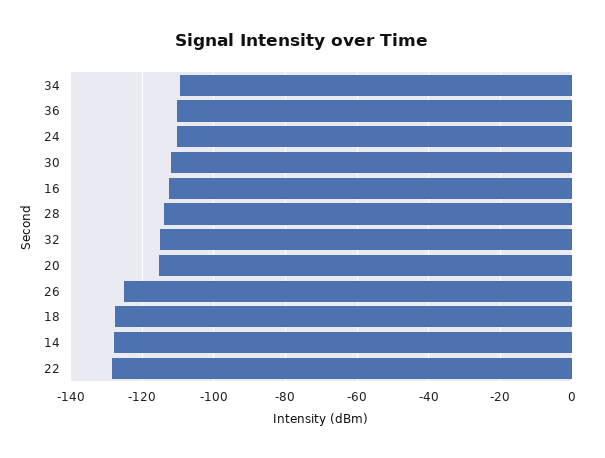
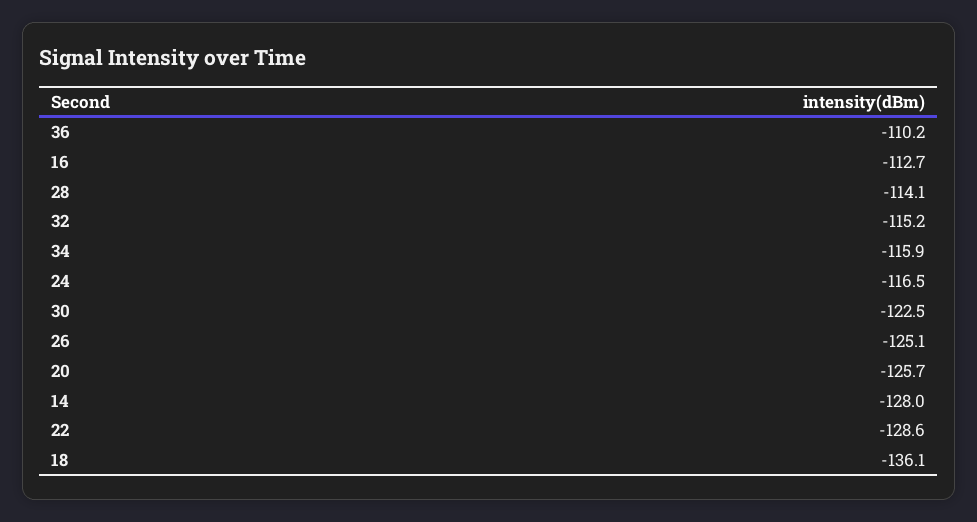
34: -110 -> -115.9
24: -110 -> -116.5
30: -112 -> -122.5
20: -116 -> -125.7
18: -128 -> -136.1

